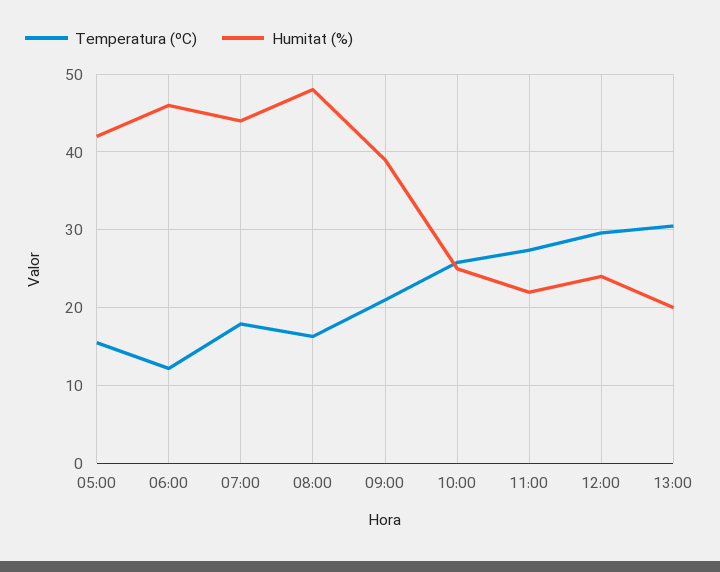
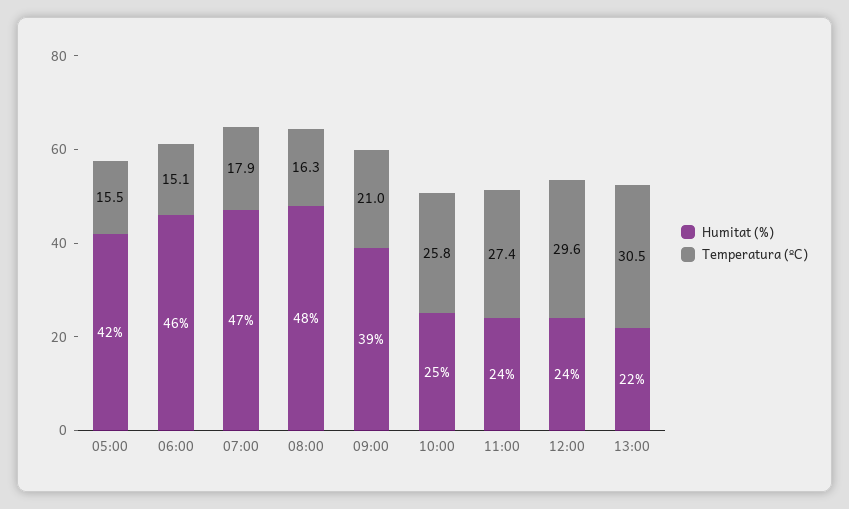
Temperatura (ºC), 06:00: 12 -> 15.1
Humitat (%), 07:00: 44 -> 47
Humitat (%), 11:00: 22 -> 24
Humitat (%), 13:00: 20 -> 22

